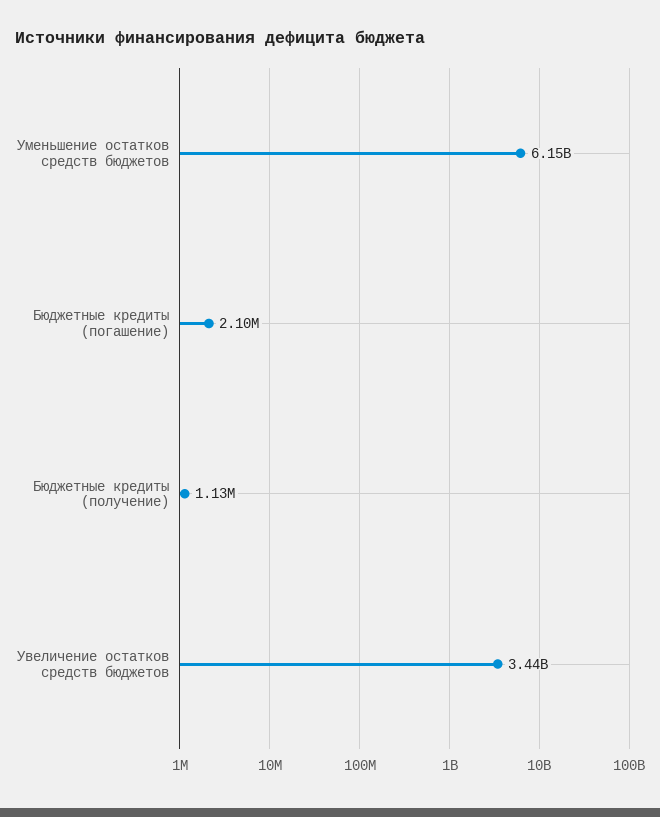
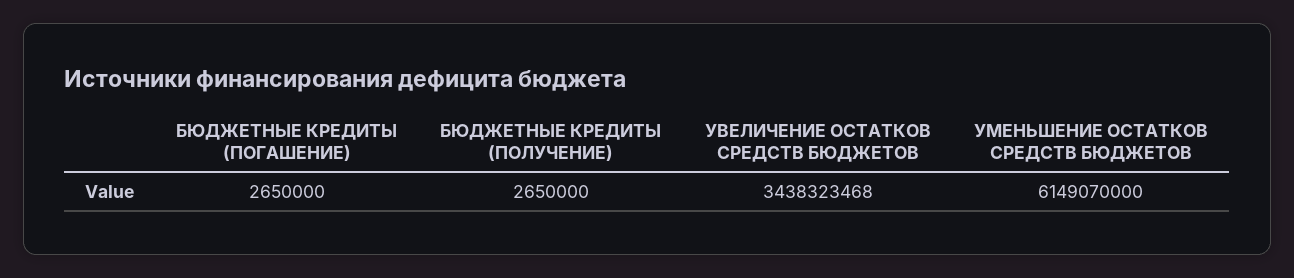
Бюджетные кредиты (погашение): 2100000 -> 2650000
Бюджетные кредиты (получение): 1130000 -> 2650000

